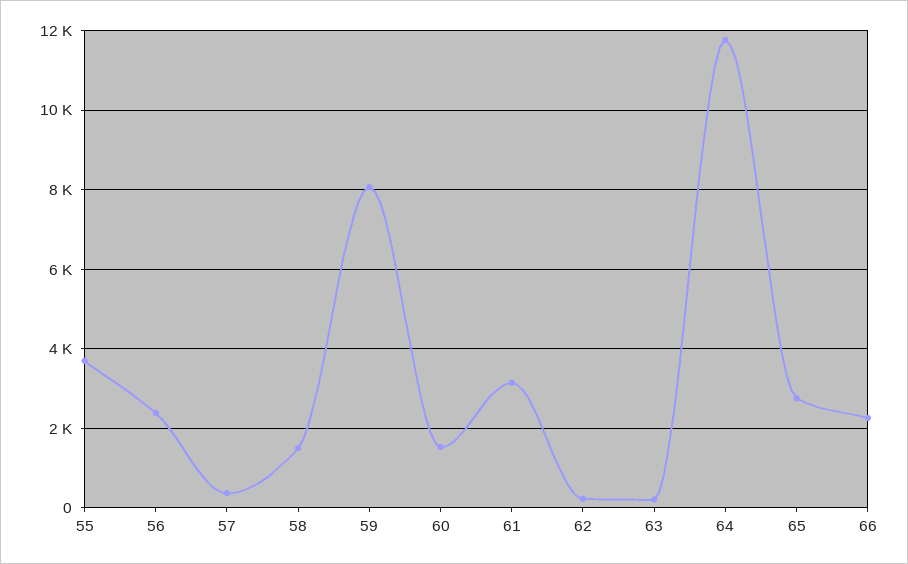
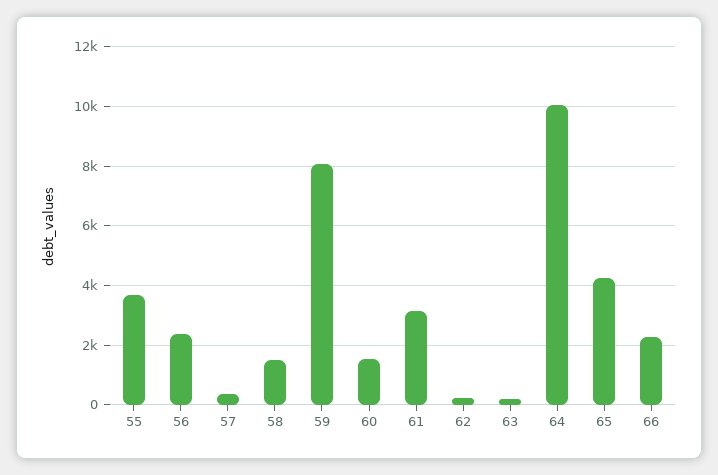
64: 11800 -> 10000
65: 2800 -> 4250

